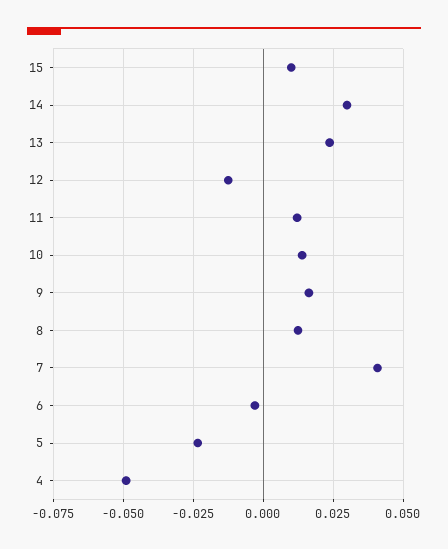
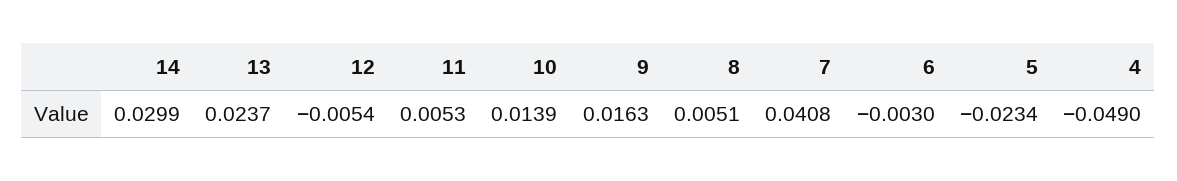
15: 0.01 -> none
12: -0.0125 -> -0.0054
11: 0.0125 -> 0.0053
8: 0.0125 -> 0.0051

